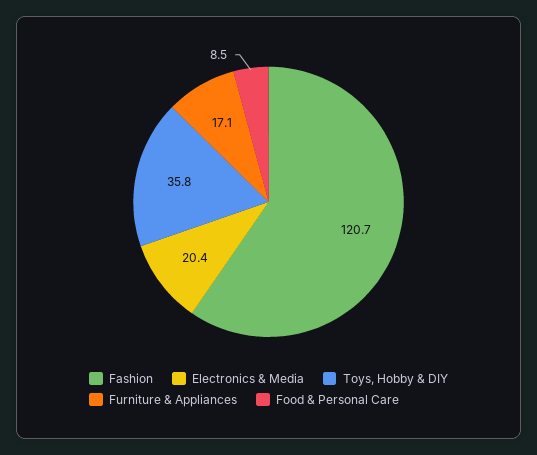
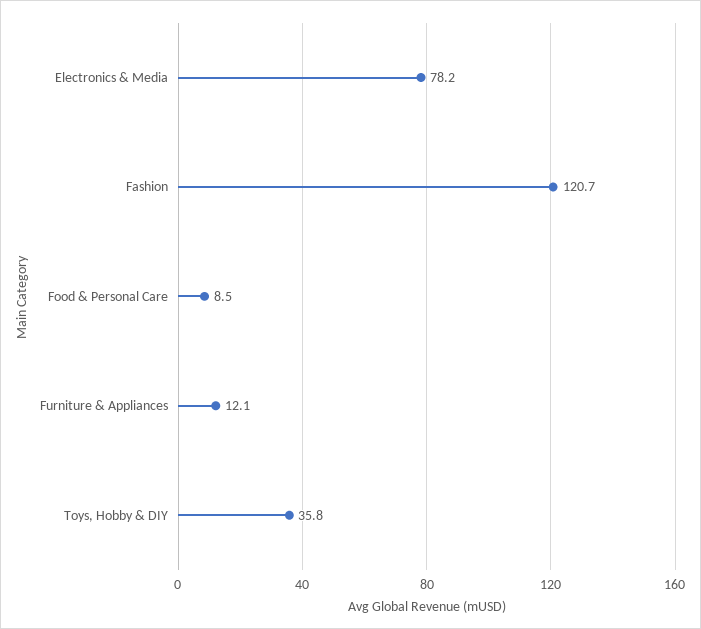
Electronics & Media: 20.4 -> 78.2
Furniture & Appliances: 17.1 -> 12.1

